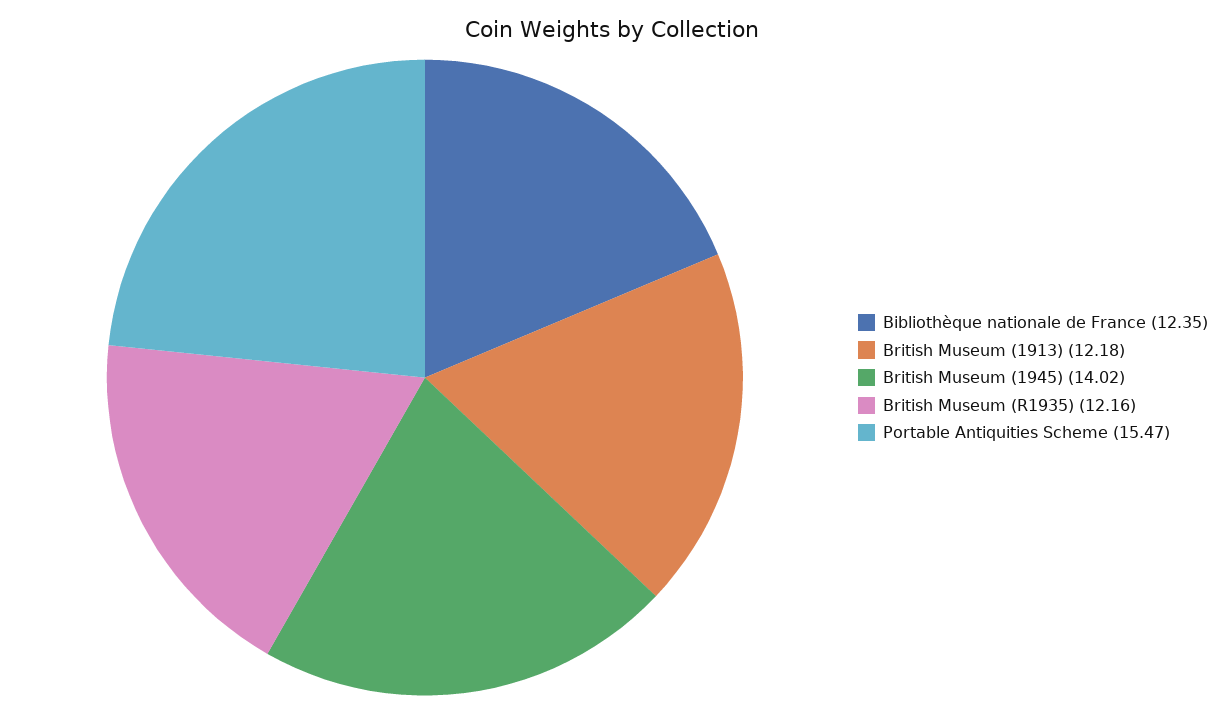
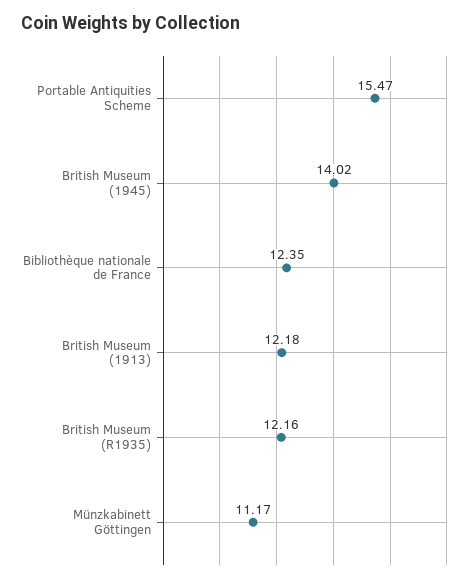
Münzkabinett Göttingen: none -> 11.17

